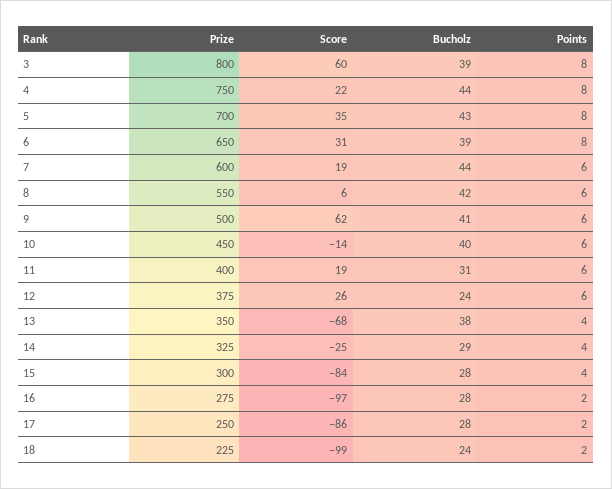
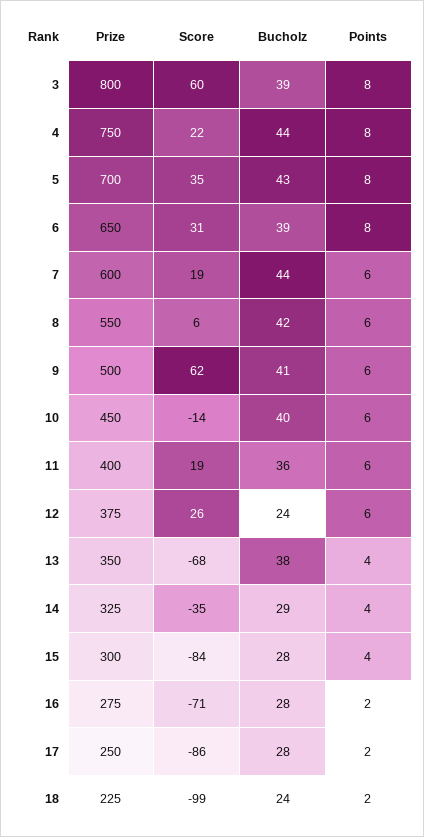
Bucholz, 11: 31 -> 36
Score, 14: -25 -> -35
Score, 16: -97 -> -71

